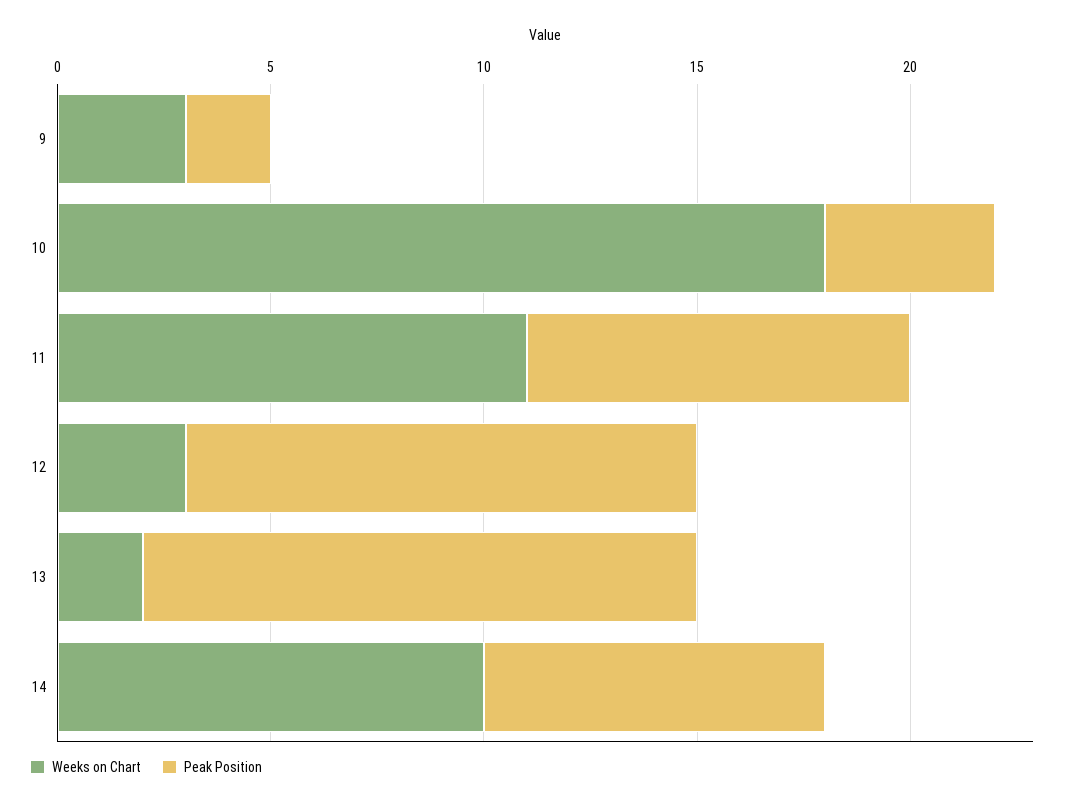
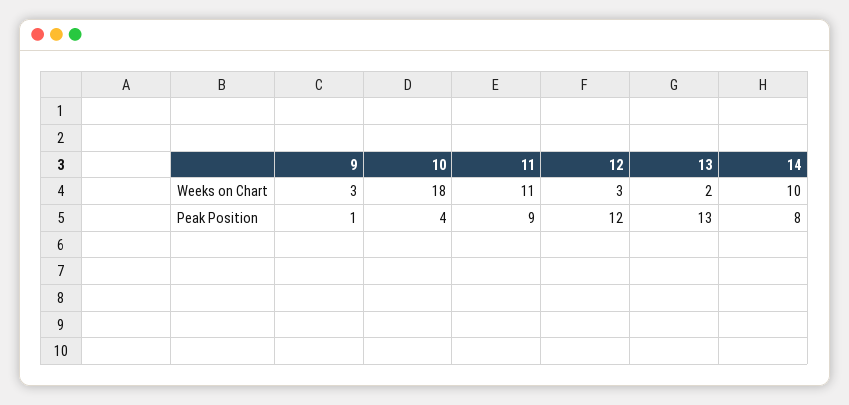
Peak Position, 9: 2 -> 1

